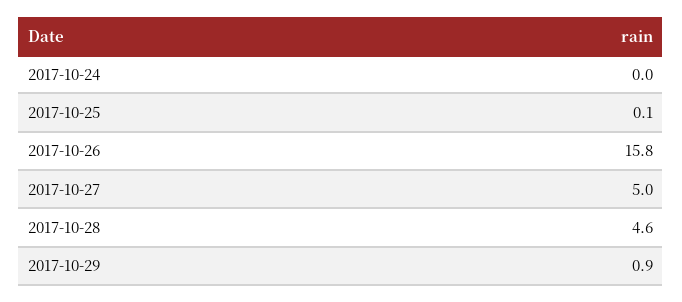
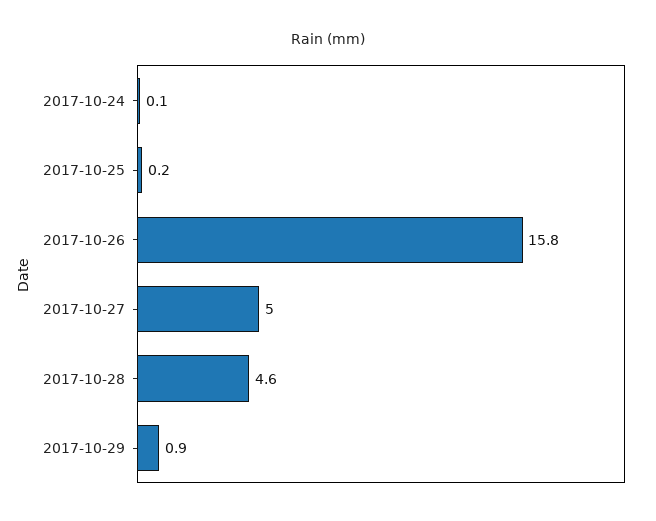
2017-10-24: 0 -> 0.1
2017-10-25: 0.1 -> 0.2

